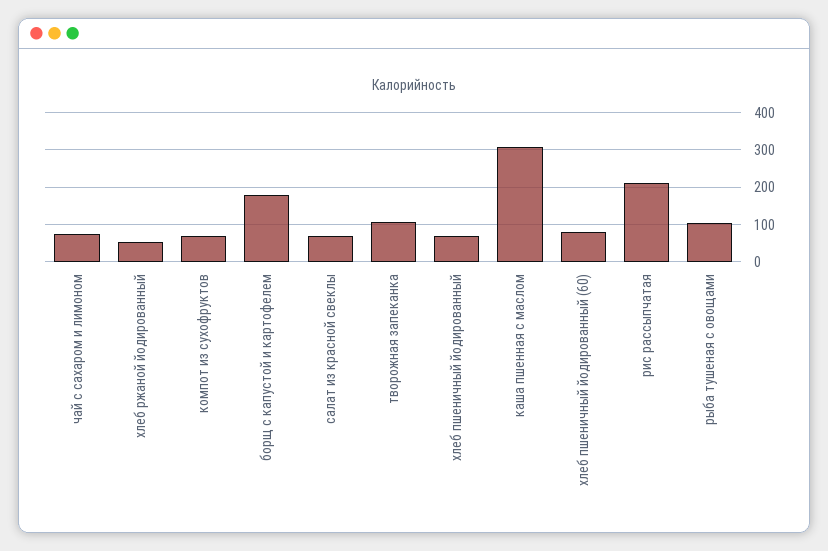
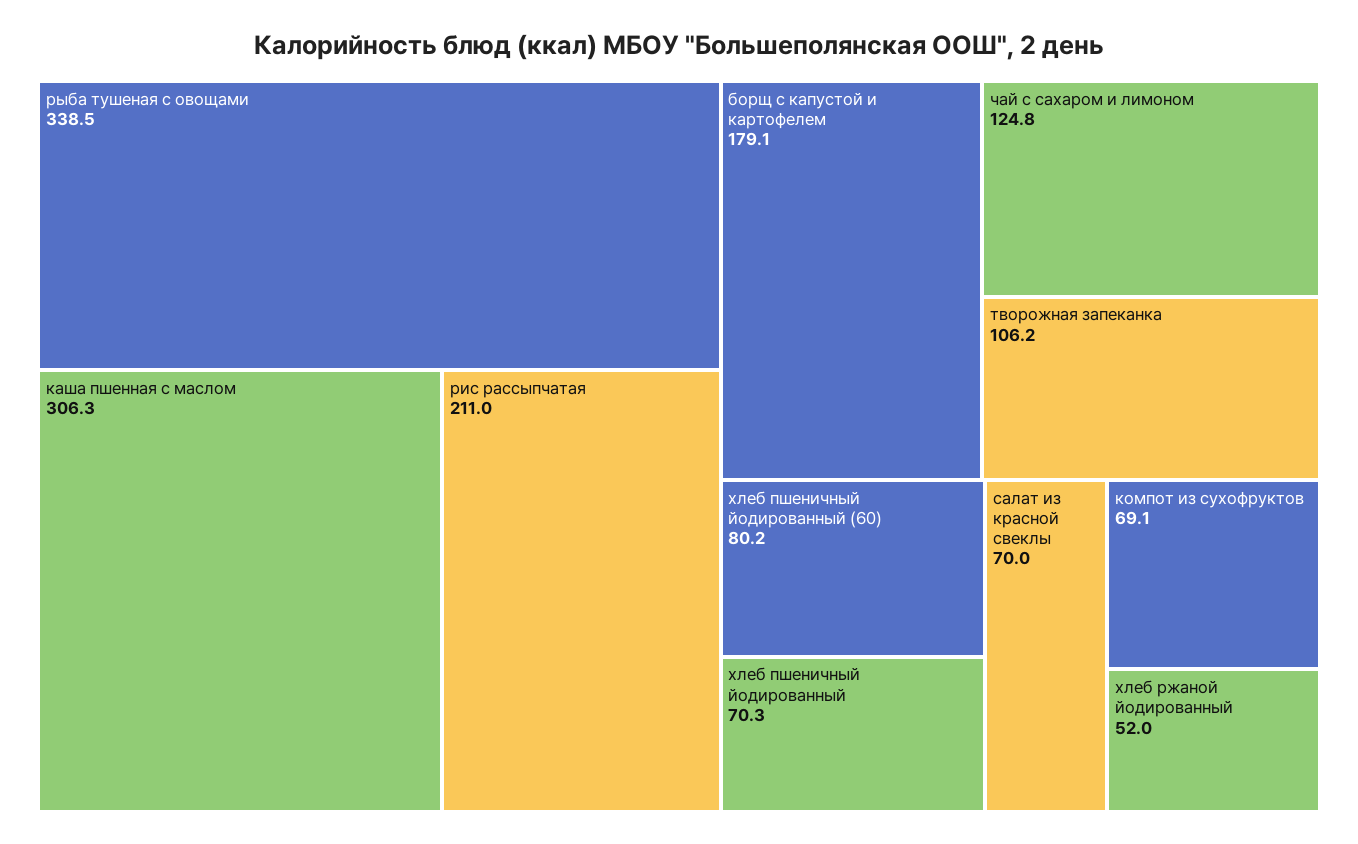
чай с сахаром и лимоном: 80 -> 124.8
рыба тушеная с овощами: 100 -> 338.5

